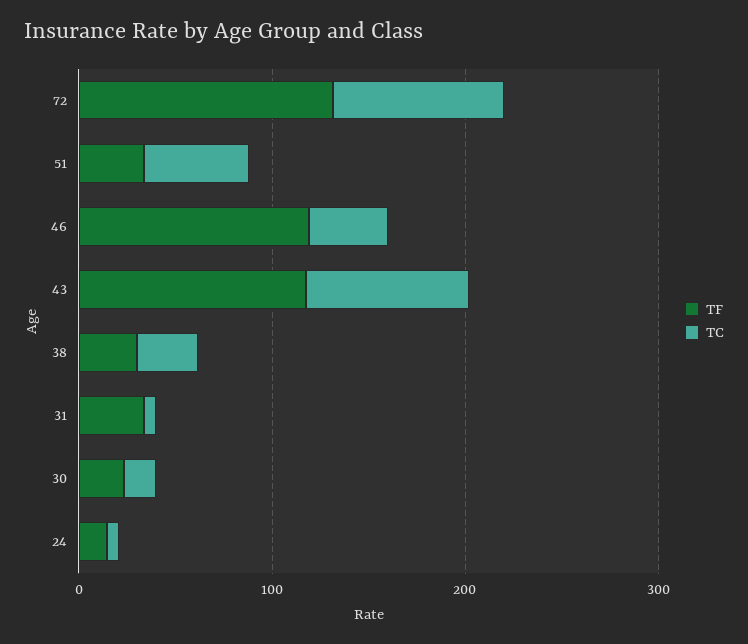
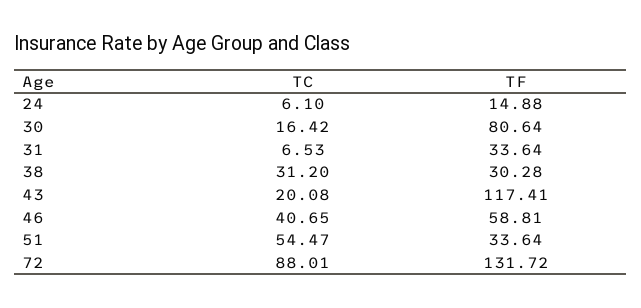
TF, 46: 120 -> 58.81
TC, 43: 80 -> 20.08
TF, 30: 20 -> 80.64

